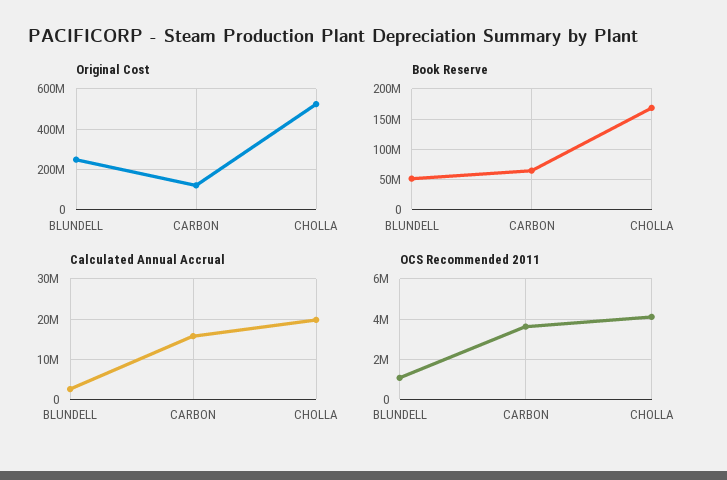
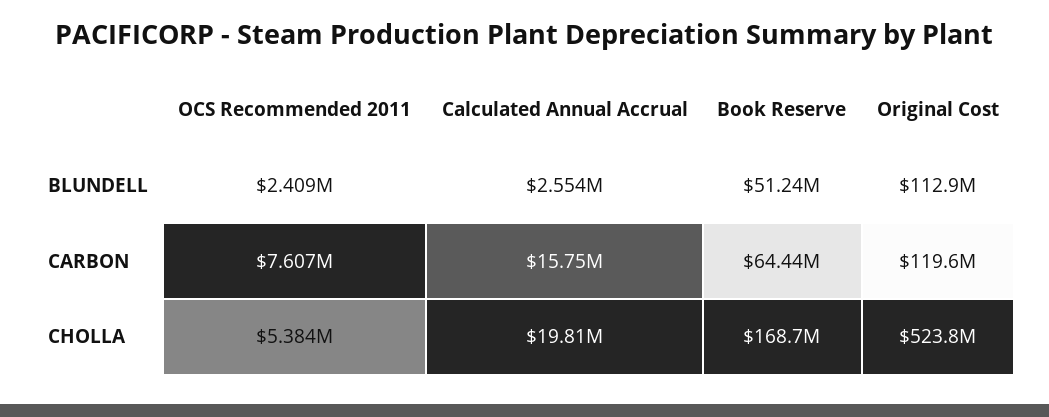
Original Cost, BLUNDELL: 250000000 -> 112900000
OCS Recommended 2011, BLUNDELL: 1000000 -> 2409000
OCS Recommended 2011, CARBON: 3500000 -> 7607000
OCS Recommended 2011, CHOLLA: 4000000 -> 5384000

